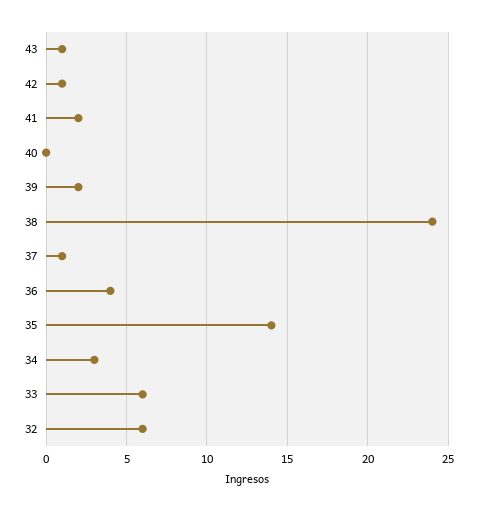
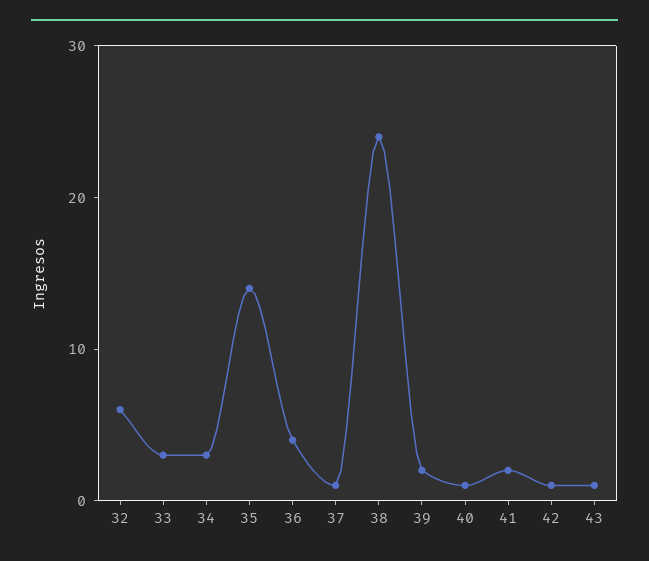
40: 0 -> 1
33: 6 -> 3

